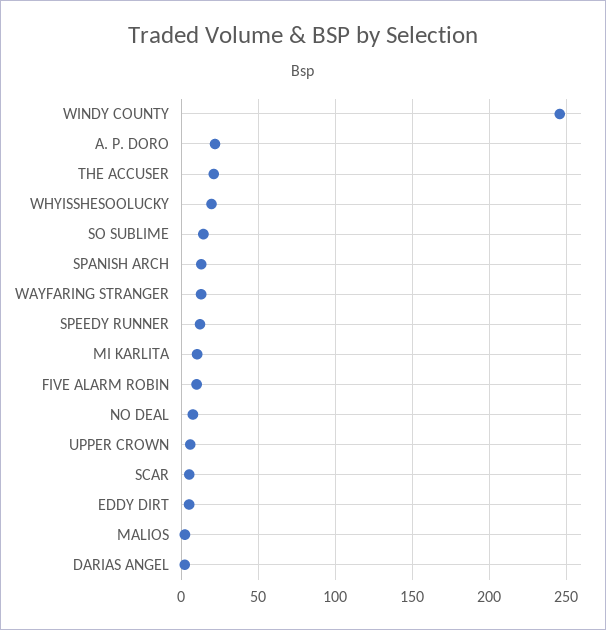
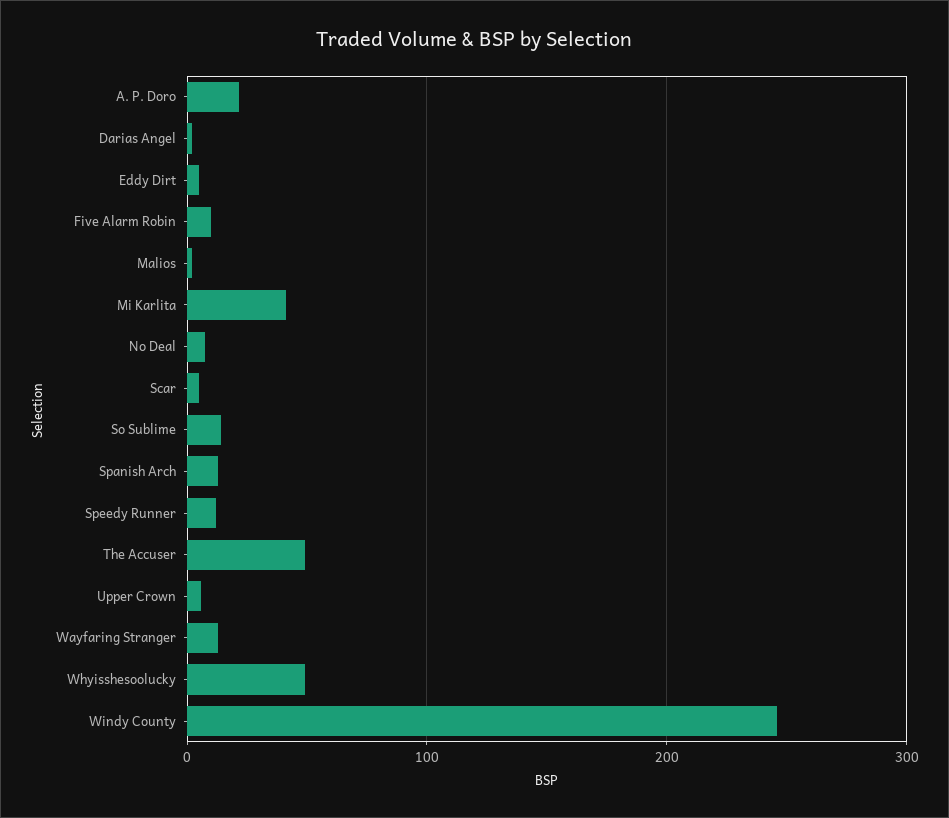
THE ACCUSER: 20 -> 50
WHYISSHESOOLUCKY: 20 -> 50
MI KARLITA: 10 -> 40

